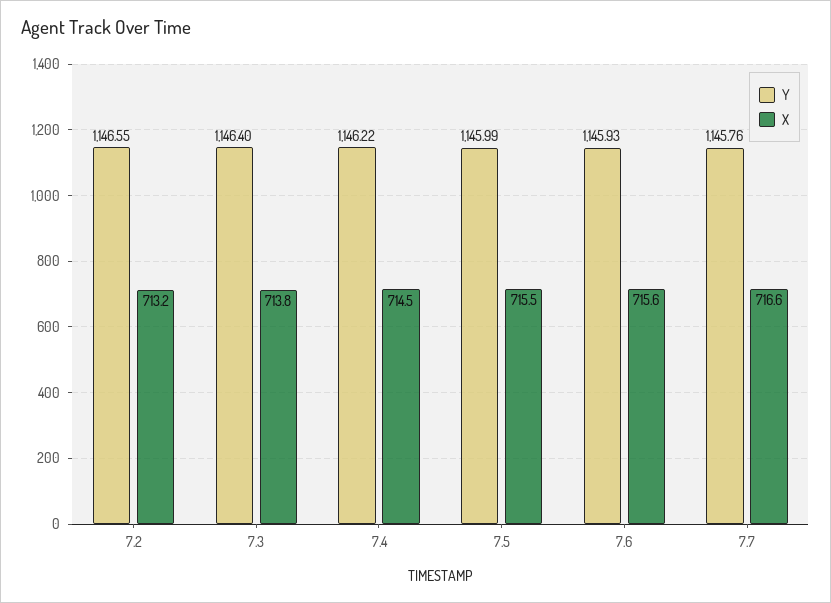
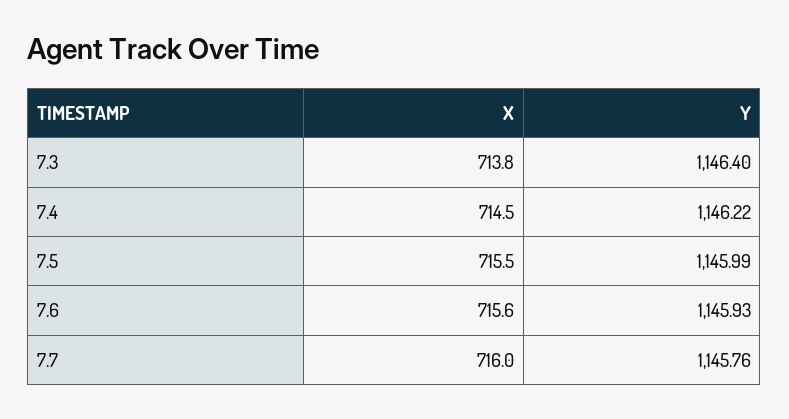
Y, 7.2: 1146.55 -> none
X, 7.2: 713.2 -> none
X, 7.7: 716.6 -> 716

